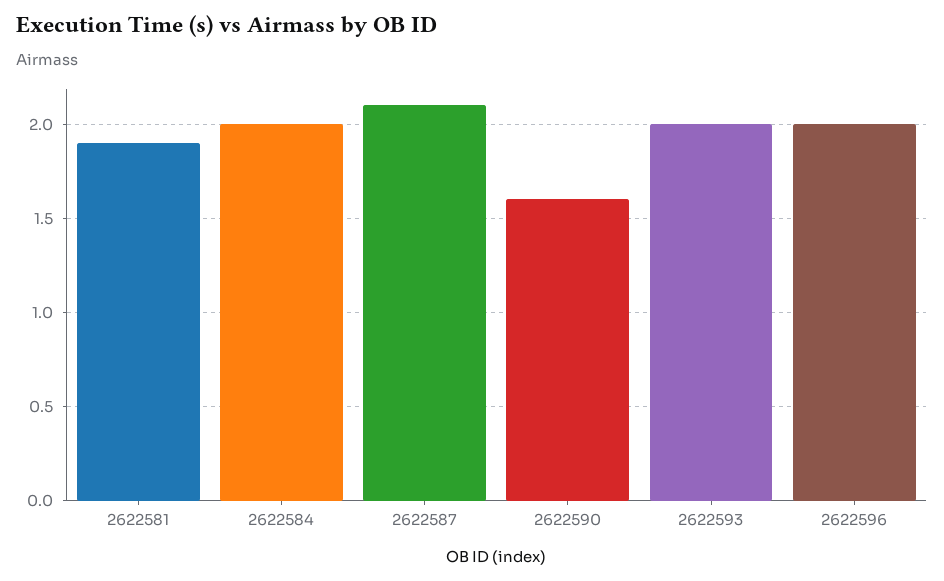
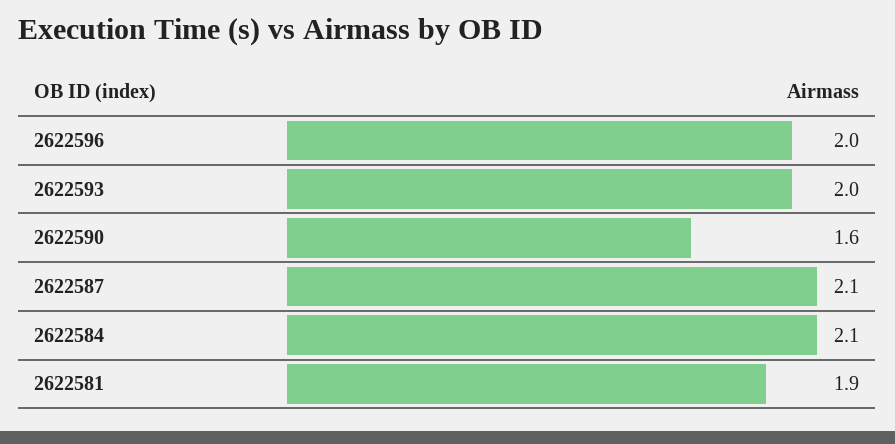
2622584: 2 -> 2.1

